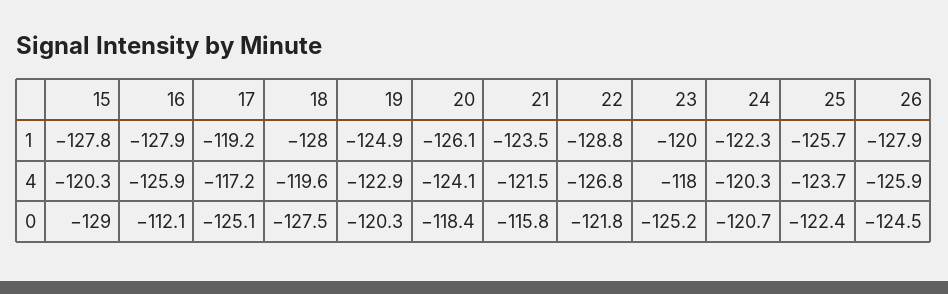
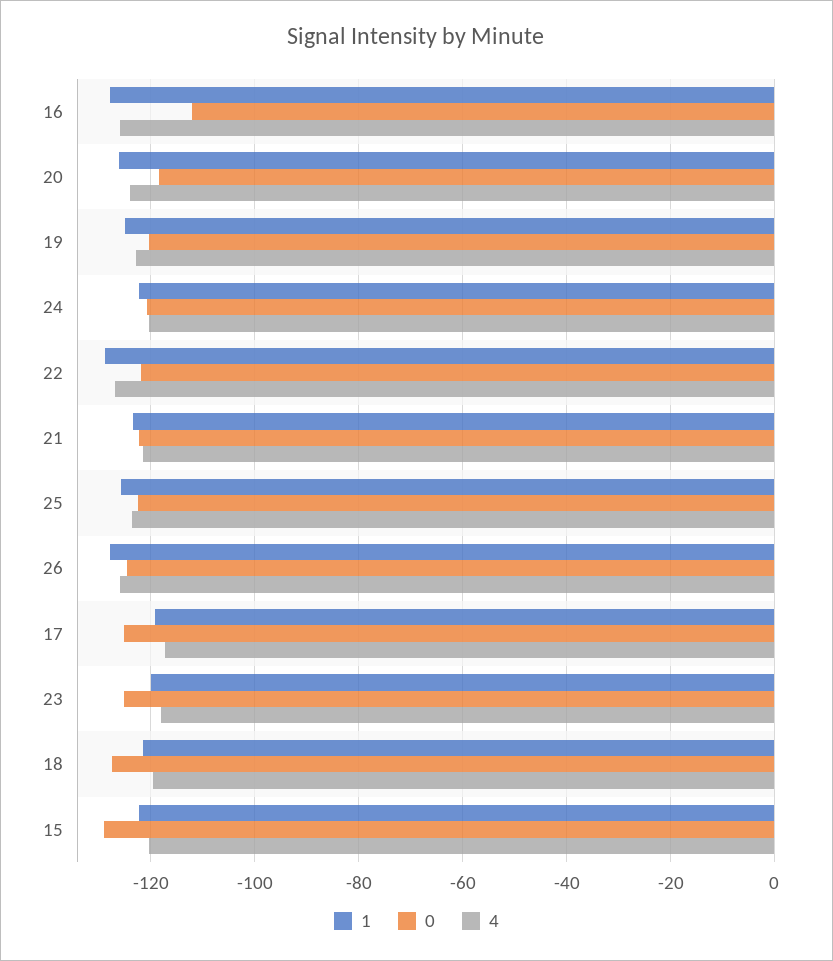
1, 15: -127.8 -> -122
1, 18: -128 -> -122
0, 21: -115.8 -> -122

